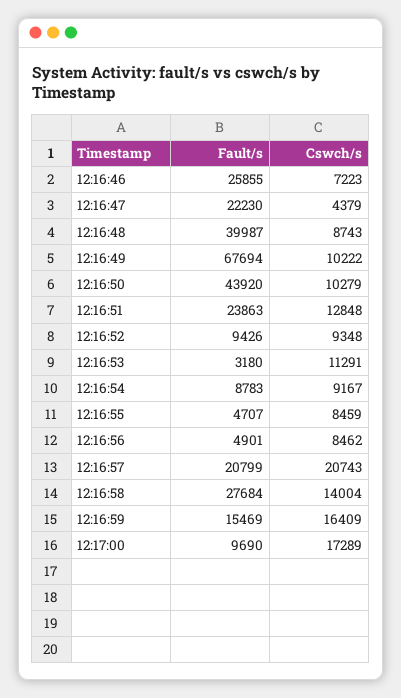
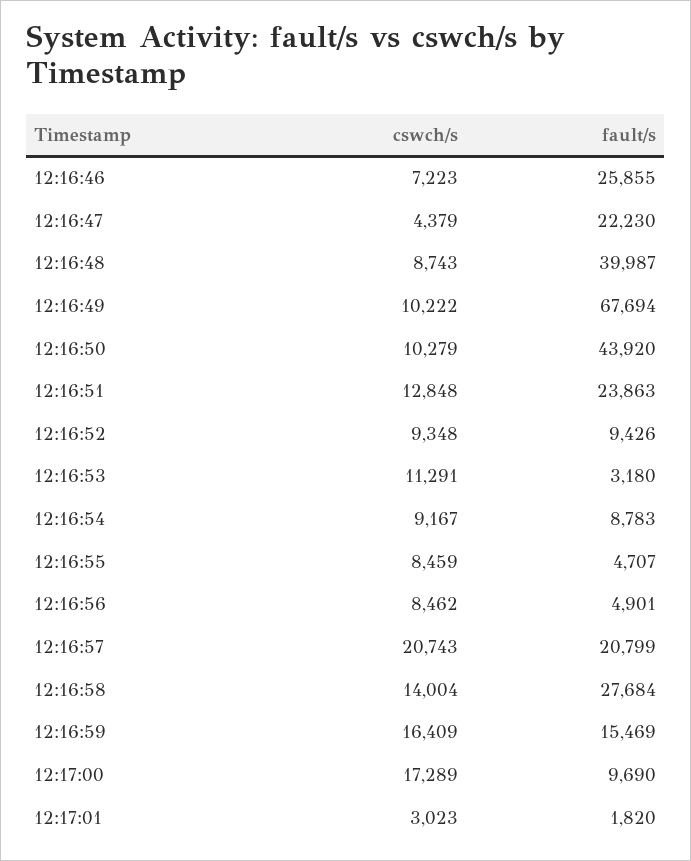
Cswch/s, 12:17:01: none -> 3023
Fault/s, 12:17:01: none -> 1820

